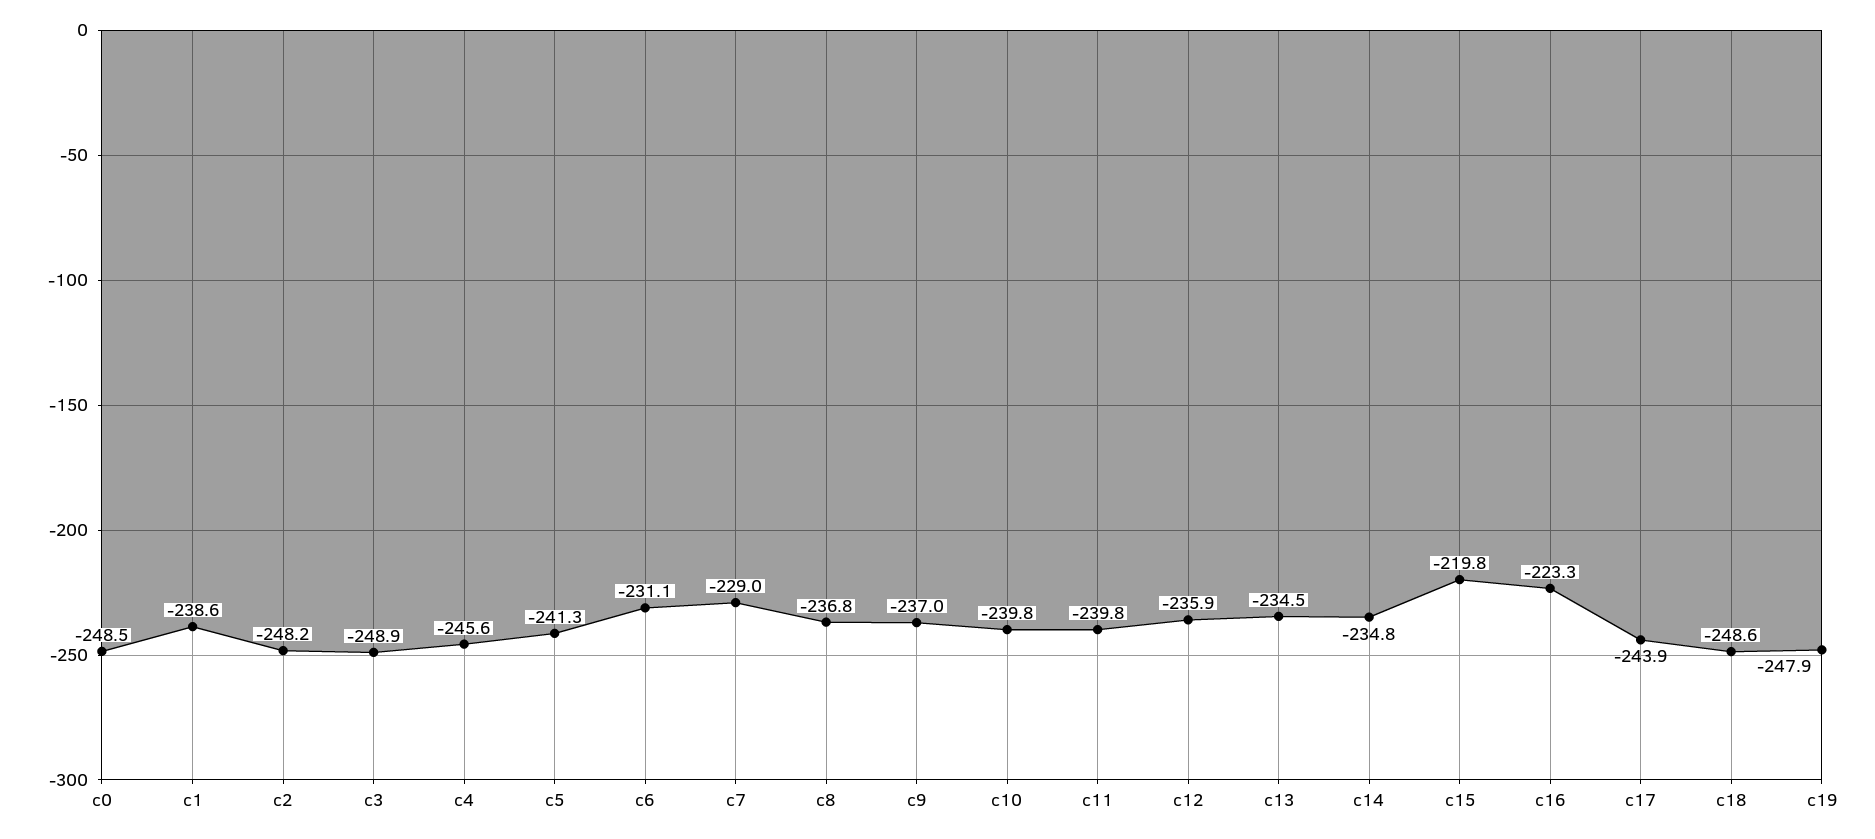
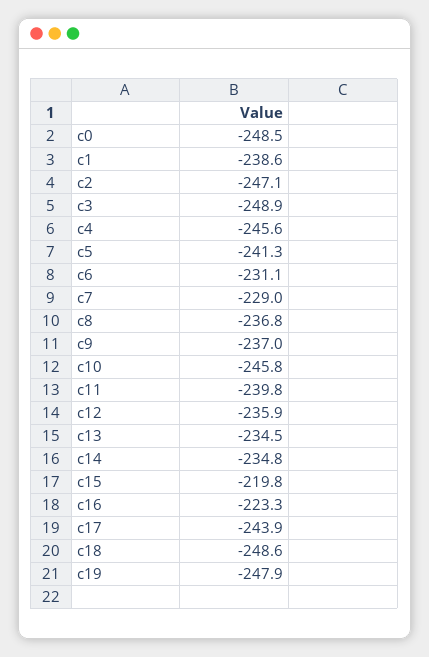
c2: -248.2 -> -247.1
c10: -239.8 -> -245.8

